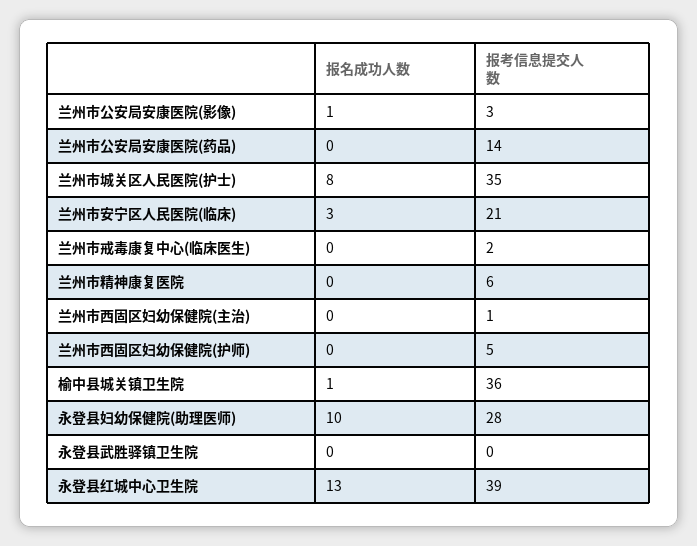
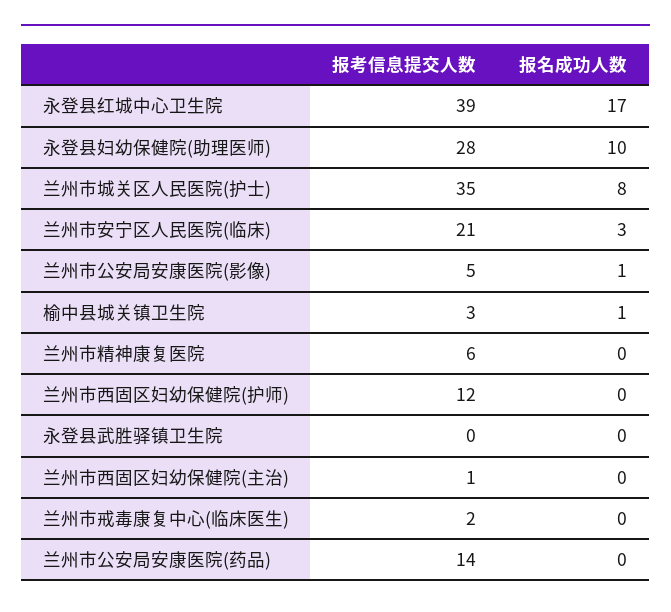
报考信息提交人数, 兰州市公安局安康医院(影像): 3 -> 5
报考信息提交人数, 兰州市西固区妇幼保健院(护师): 5 -> 12
报考信息提交人数, 榆中县城关镇卫生院: 36 -> 3
报名成功人数, 永登县红城中心卫生院: 13 -> 17

